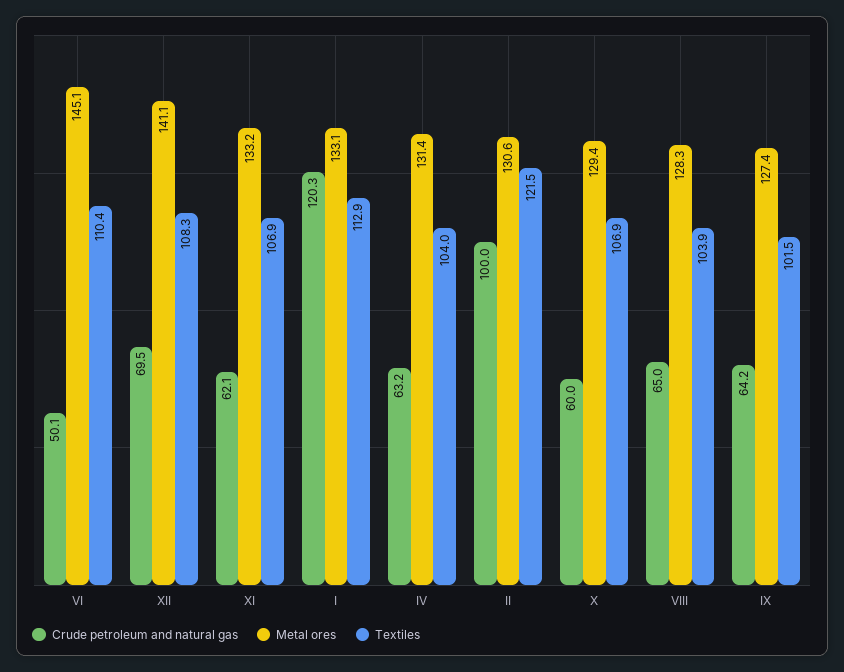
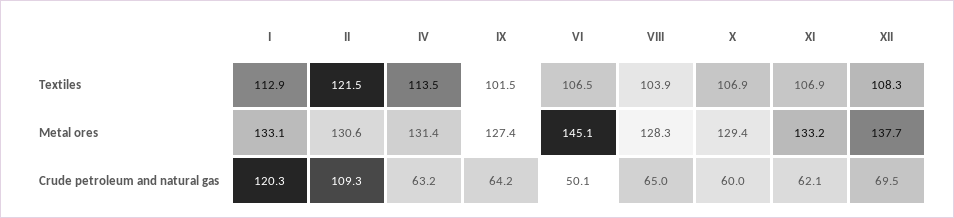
Textiles, VI: 110.4 -> 106.5
Metal ores, XII: 141.1 -> 137.7
Textiles, IV: 104 -> 113.5
Crude petroleum and natural gas, II: 100 -> 109.3

